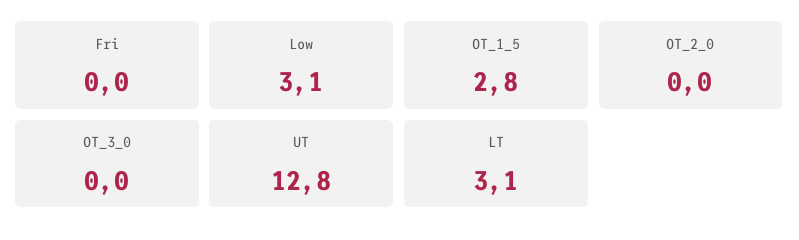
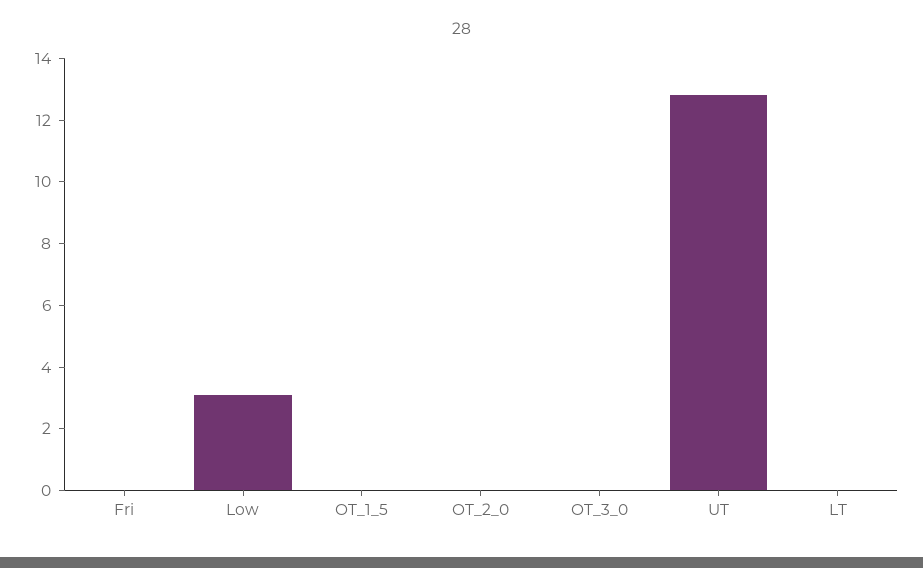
OT_1_5: 2.8 -> 0
LT: 3.1 -> 0

